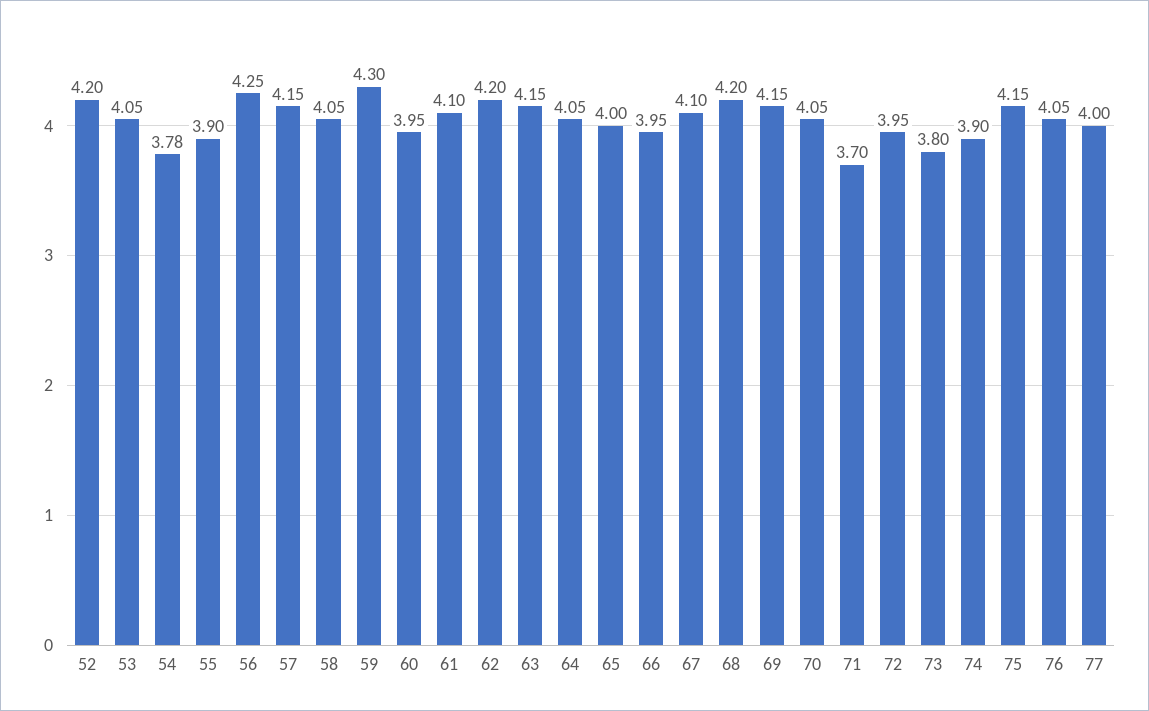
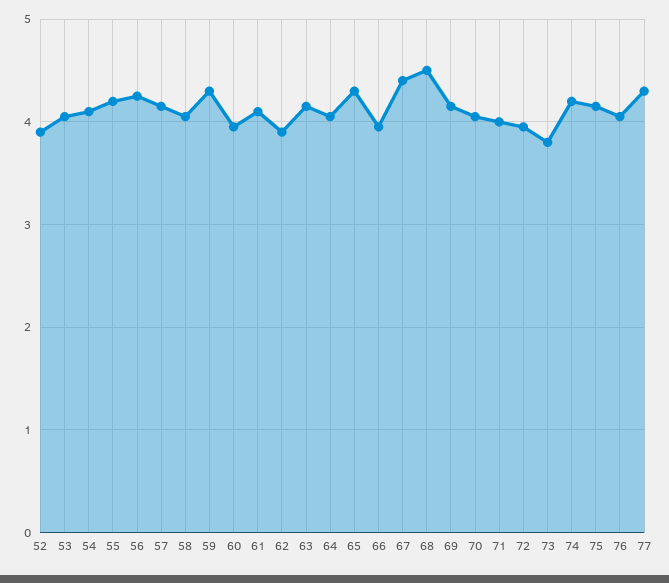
52: 4.2 -> 3.9
54: 3.78 -> 4.1
55: 3.9 -> 4.2
62: 4.2 -> 3.9
65: 4 -> 4.3
67: 4.1 -> 4.4
68: 4.2 -> 4.5
71: 3.7 -> 4
74: 3.9 -> 4.2
77: 4 -> 4.3

